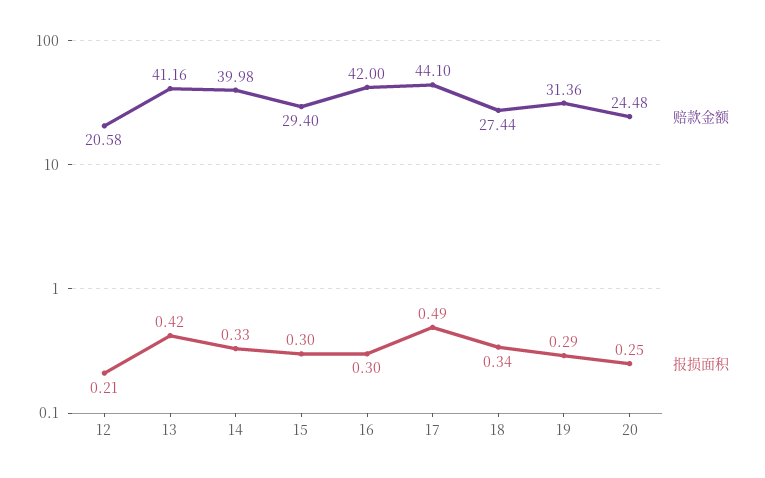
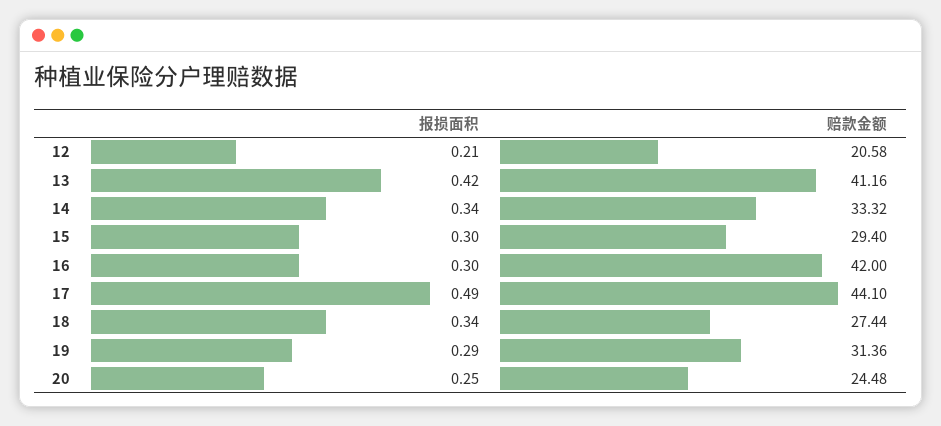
赔款金额, 14: 39.98 -> 33.32
报损面积, 14: 0.33 -> 0.34

